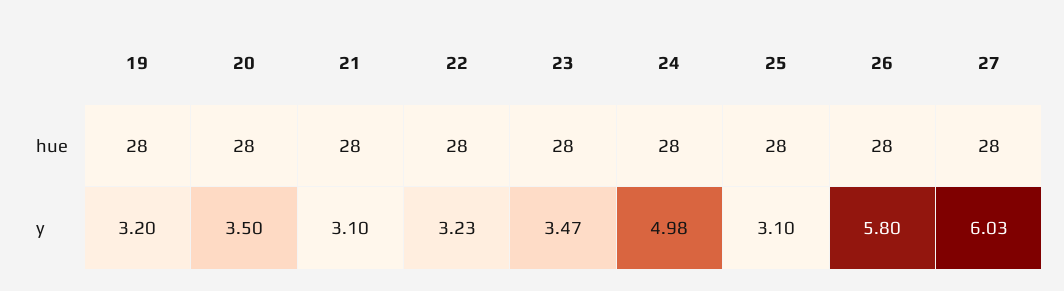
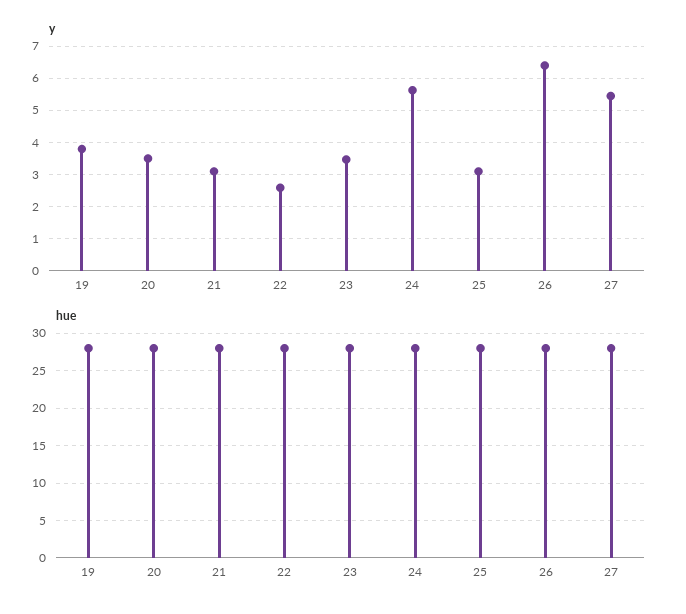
y, 19: 3.2 -> 3.8
y, 22: 3.23 -> 2.6
y, 24: 4.98 -> 5.6
y, 26: 5.8 -> 6.4
y, 27: 6.03 -> 5.4

